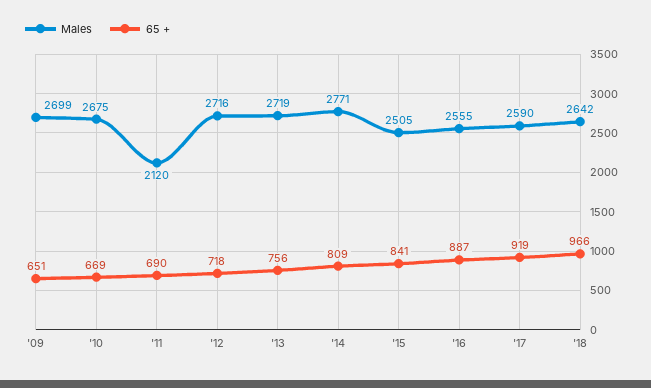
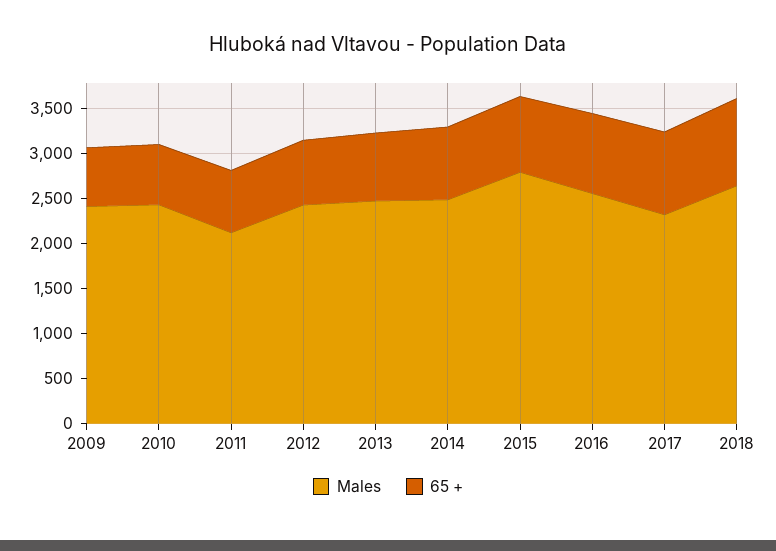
Males, '09: 2699 -> 2400
Males, '10: 2675 -> 2400
Males, '12: 2716 -> 2400
Males, '13: 2719 -> 2500
Males, '14: 2771 -> 2500
Males, '15: 2505 -> 2800
Males, '17: 2590 -> 2300

